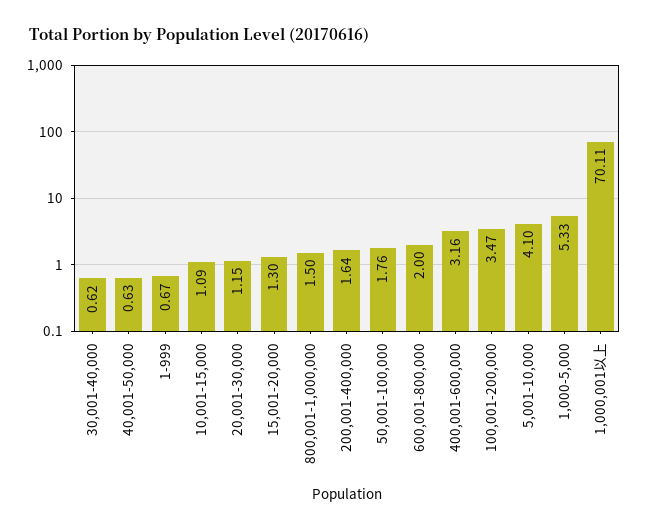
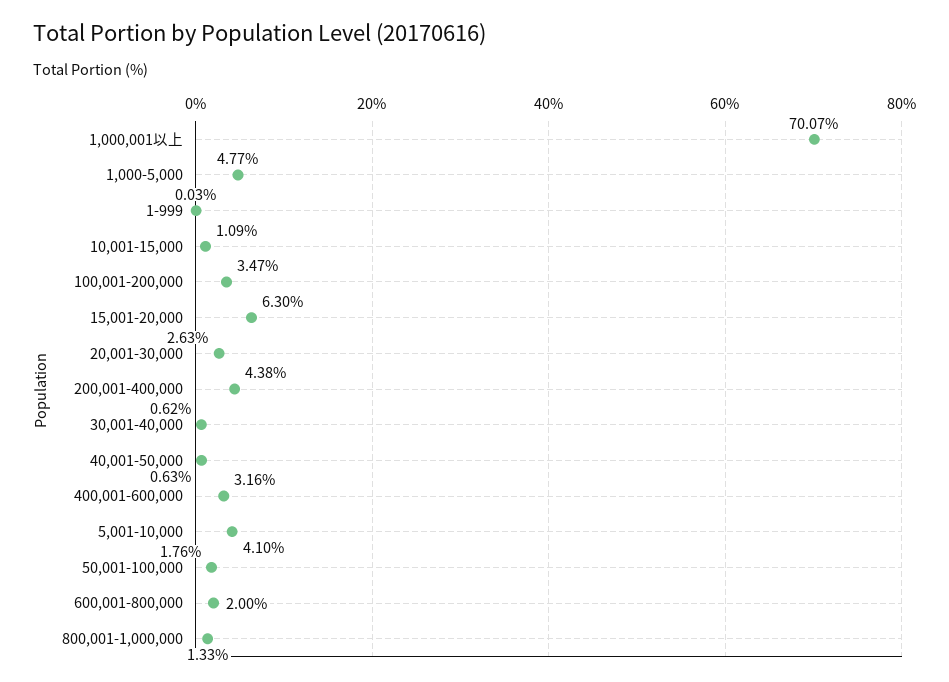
1-999: 0.67 -> 0.03
20,001-30,000: 1.15 -> 2.63
15,001-20,000: 1.3 -> 6.3
800,001-1,000,000: 1.5 -> 1.33
200,001-400,000: 1.64 -> 4.38
1,000-5,000: 5.33 -> 4.77
1,000,001以上: 70.11 -> 70.07

